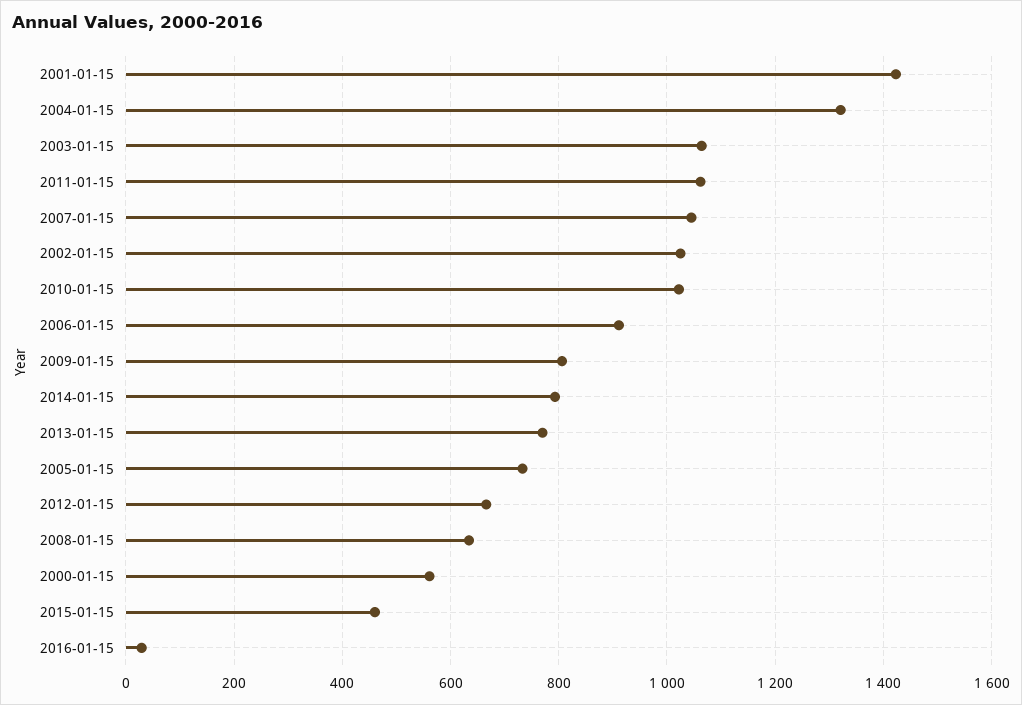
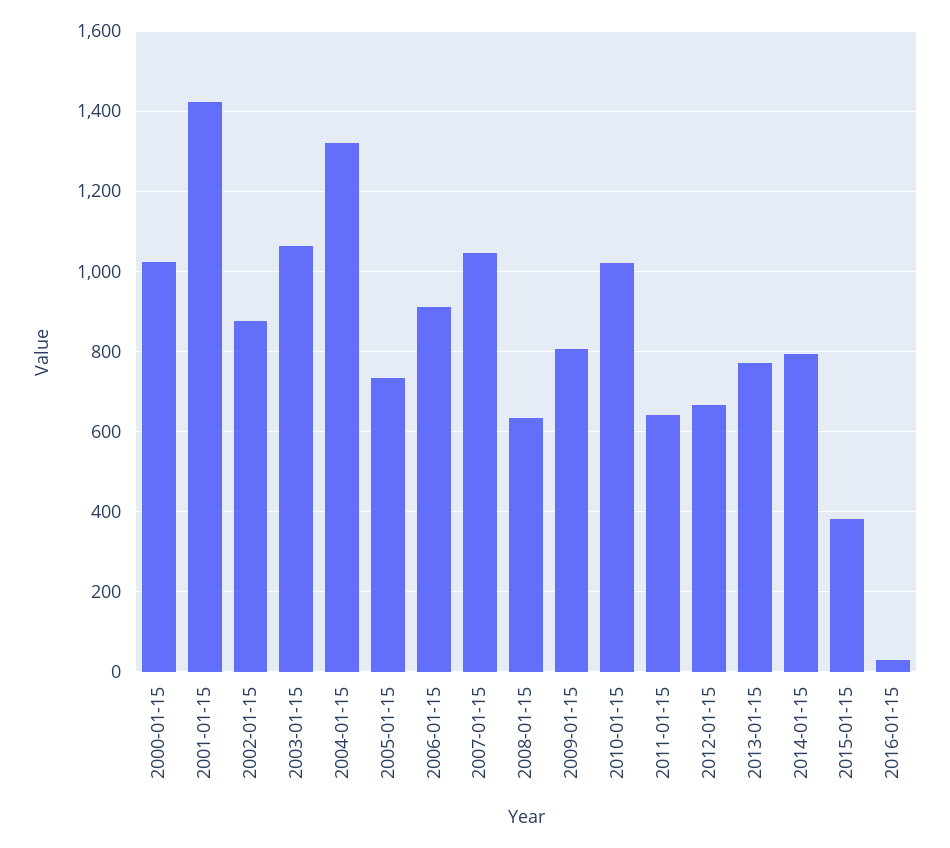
2011-01-15: 1060 -> 640
2002-01-15: 1020 -> 880
2000-01-15: 560 -> 1020
2015-01-15: 460 -> 380

